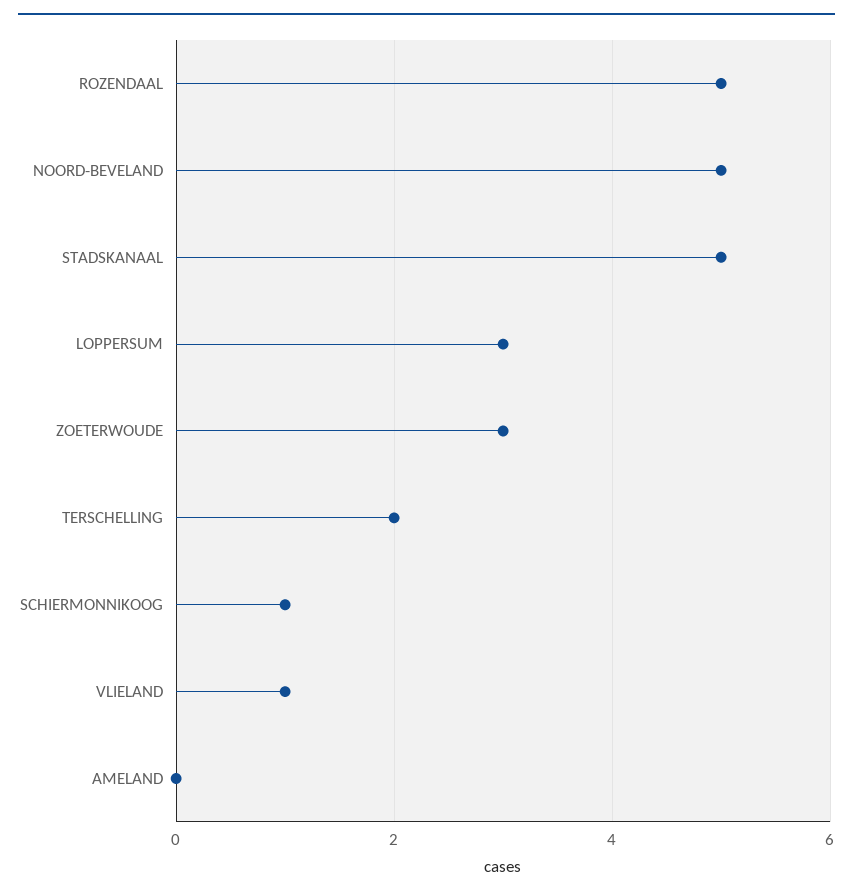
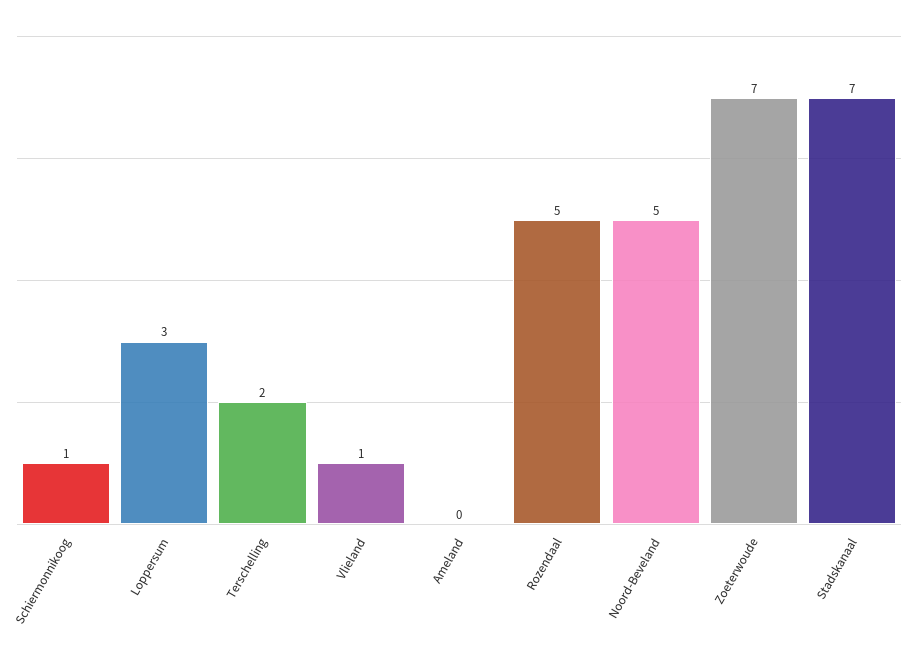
STADSKANAAL: 5 -> 7
ZOETERWOUDE: 3 -> 7

